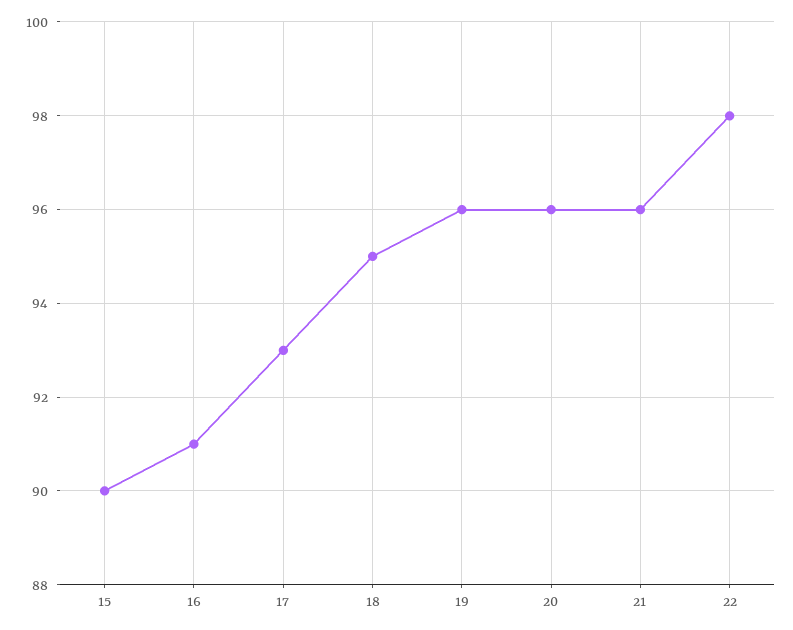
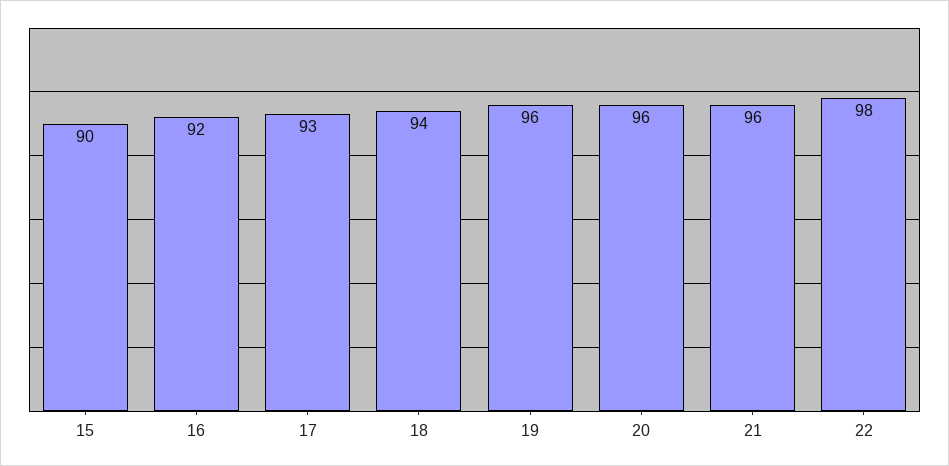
16: 91 -> 92
18: 95 -> 94

